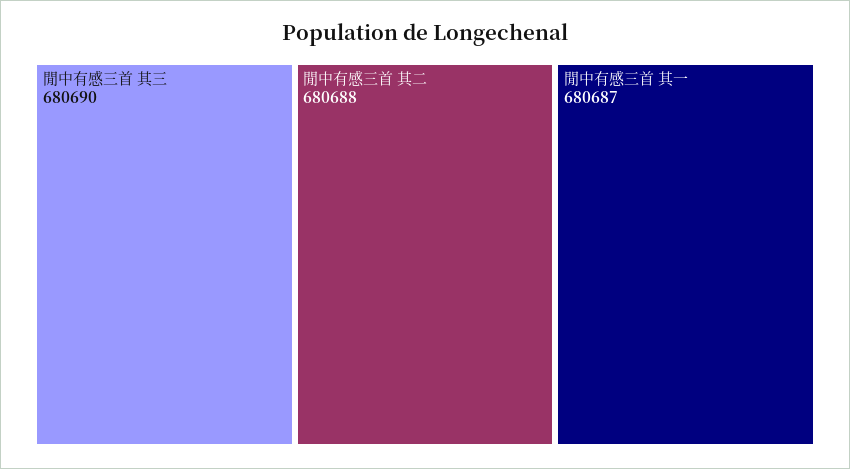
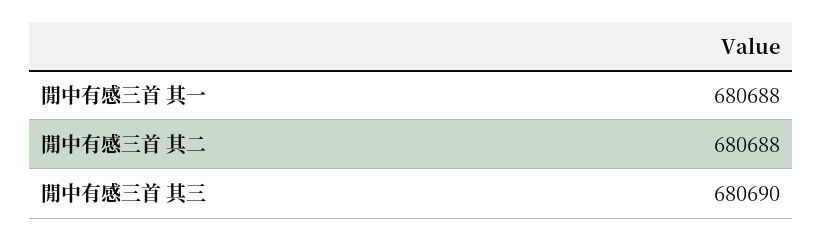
閒中有感三首 其一: 680687 -> 680688

